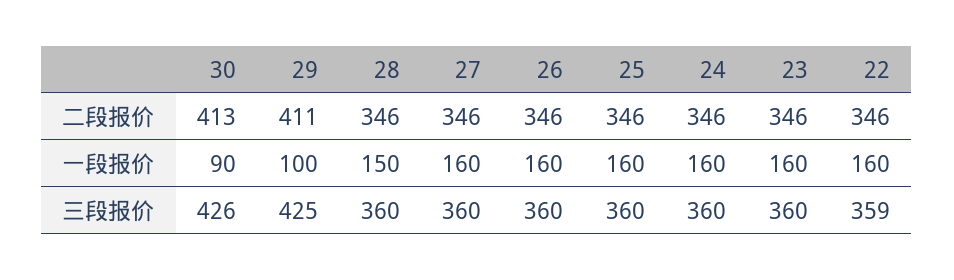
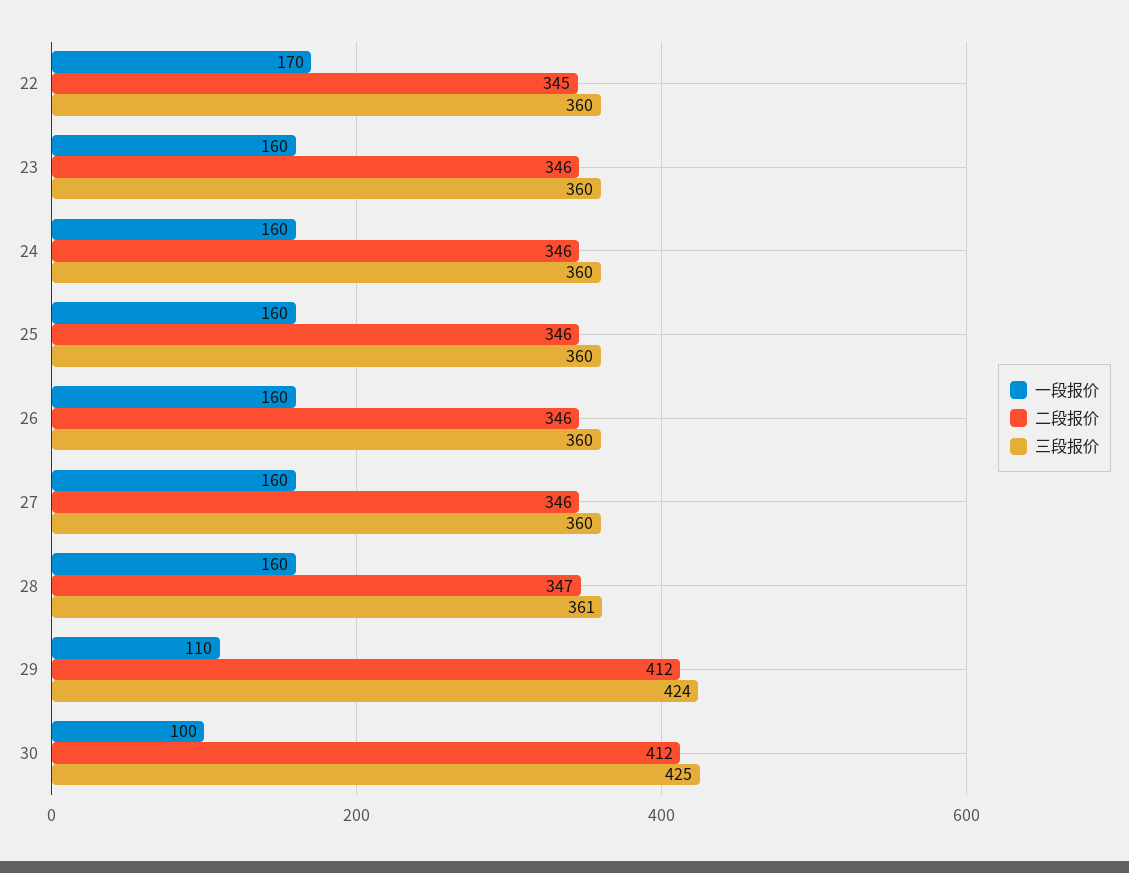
二段报价, 30: 413 -> 412
二段报价, 29: 411 -> 412
二段报价, 28: 346 -> 347
二段报价, 22: 346 -> 345
一段报价, 30: 90 -> 100
一段报价, 29: 100 -> 110
一段报价, 28: 150 -> 160
一段报价, 22: 160 -> 170
三段报价, 30: 426 -> 425
三段报价, 29: 425 -> 424
三段报价, 28: 360 -> 361
三段报价, 22: 359 -> 360

